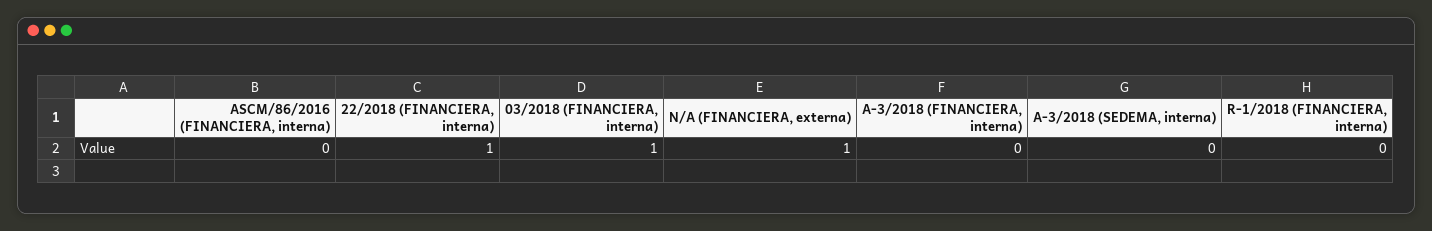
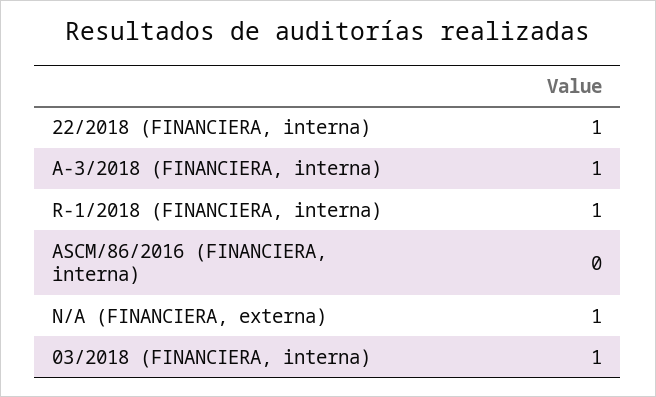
A-3/2018 (FINANCIERA, interna): 0 -> 1
A-3/2018 (SEDEMA, interna): 0 -> none
R-1/2018 (FINANCIERA, interna): 0 -> 1

